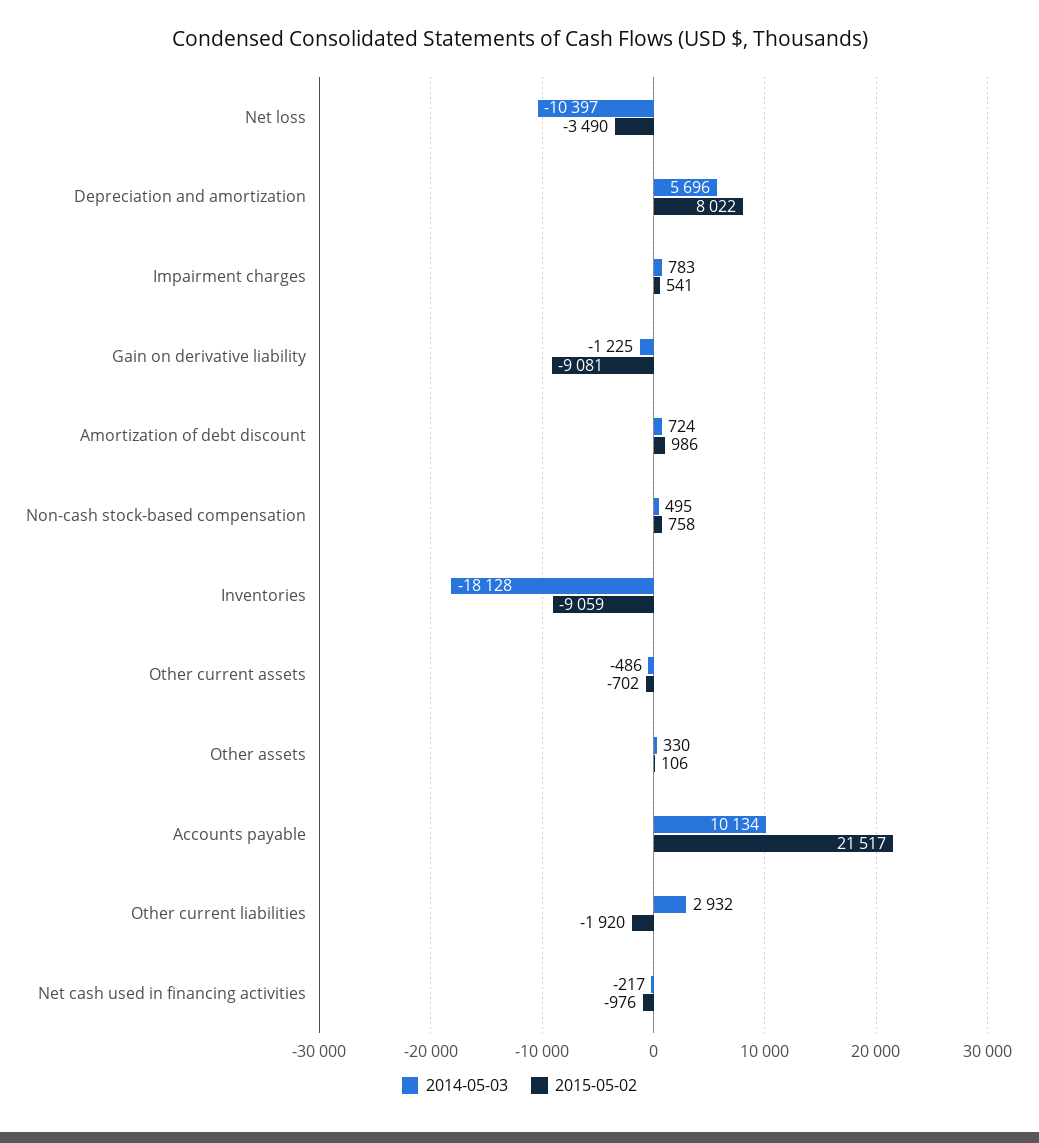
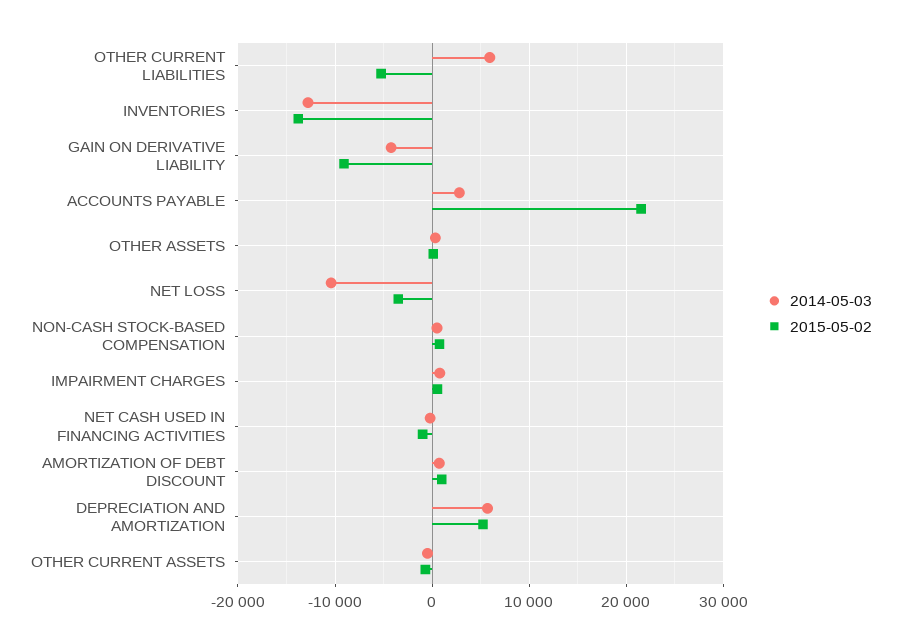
2015-05-02, Depreciation and amortization: 8022 -> 5000
2014-05-03, Gain on derivative liability: -1225 -> -4000
2014-05-03, Inventories: -18128 -> -13000
2015-05-02, Inventories: -9059 -> -14000
2014-05-03, Accounts payable: 10134 -> 3000
2014-05-03, Other current liabilities: 2932 -> 6000
2015-05-02, Other current liabilities: -1920 -> -5000

